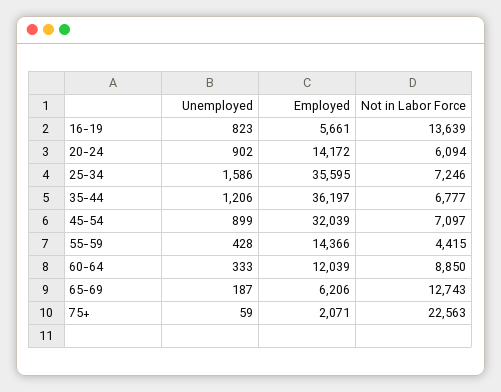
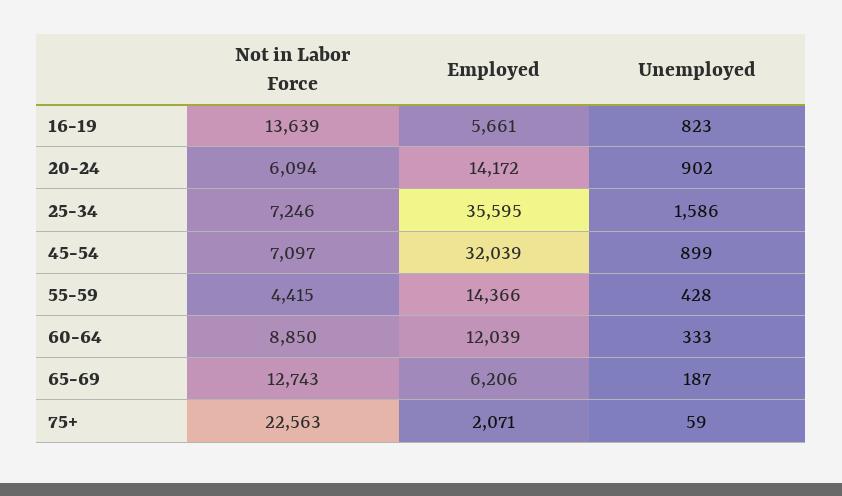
Unemployed, 35-44: 1206 -> none
Employed, 35-44: 36197 -> none
Not in Labor Force, 35-44: 6777 -> none

